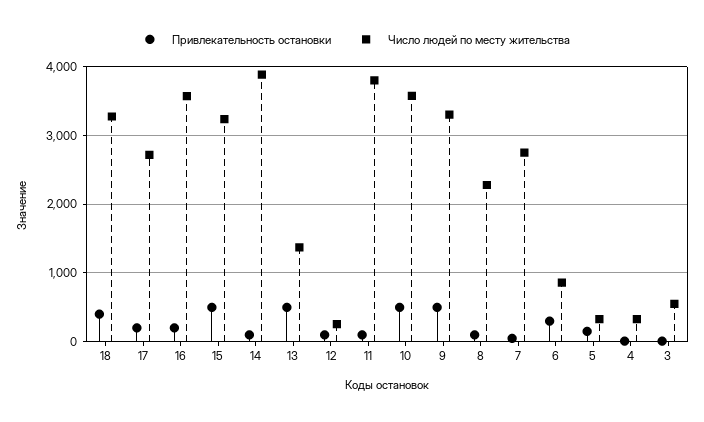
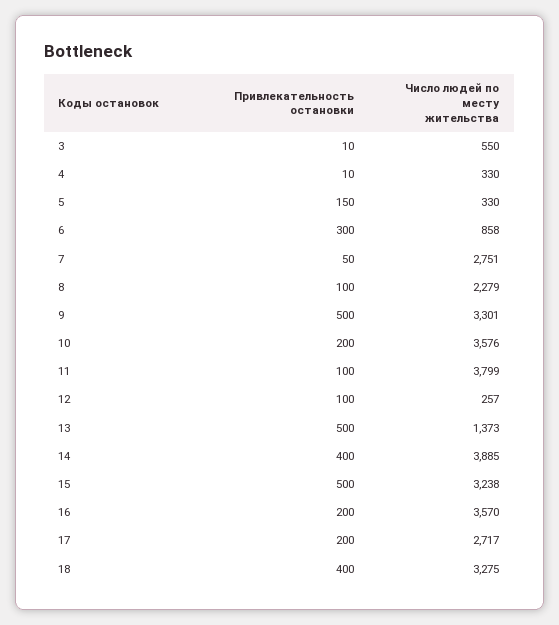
Привлекательность остановки, 14: 100 -> 400
Привлекательность остановки, 10: 500 -> 200

